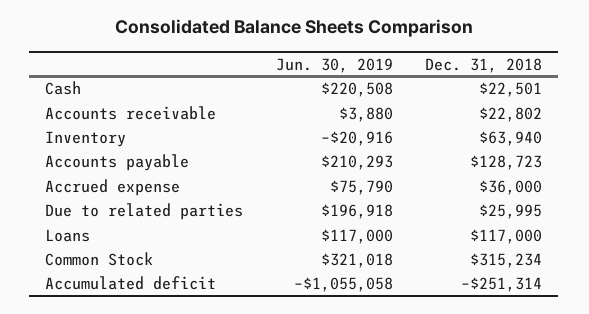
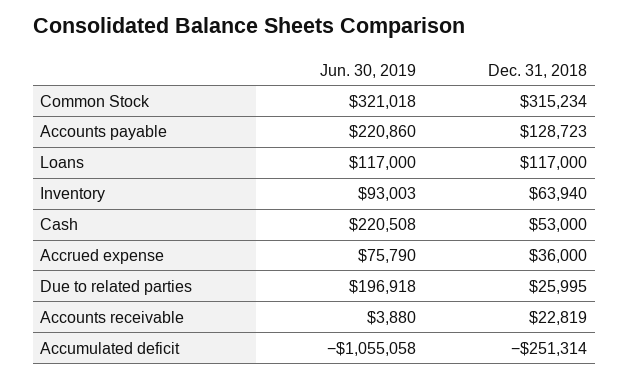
Dec. 31, 2018, Cash: 22501 -> 53000
Dec. 31, 2018, Accounts receivable: 22802 -> 22819
Jun. 30, 2019, Inventory: -20916 -> 93003
Jun. 30, 2019, Accounts payable: 210293 -> 220860

